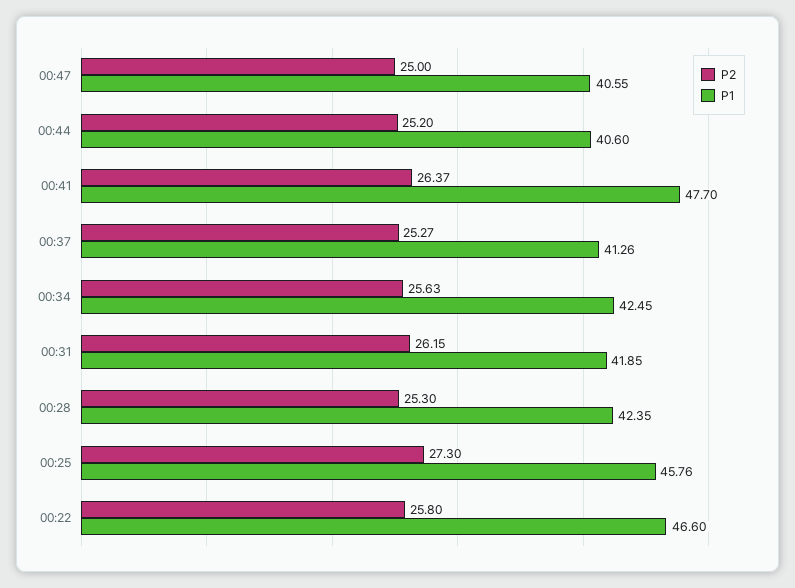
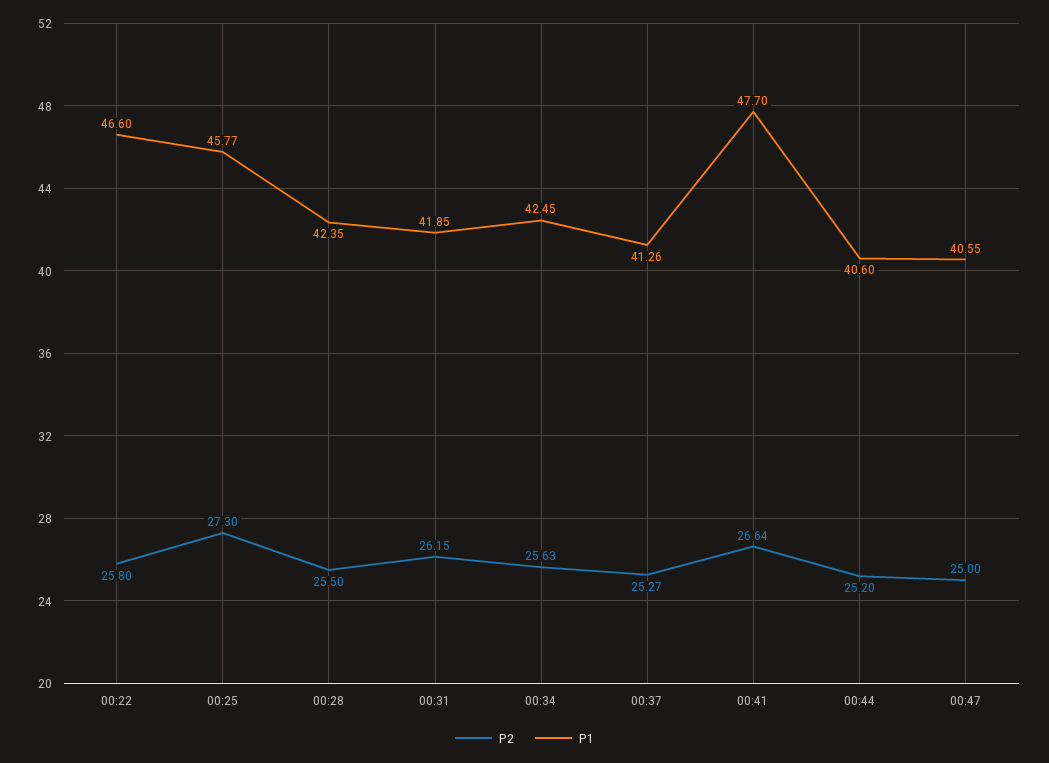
P2, 00:41: 26.37 -> 26.64
P2, 00:28: 25.3 -> 25.5
P1, 00:25: 45.76 -> 45.77

